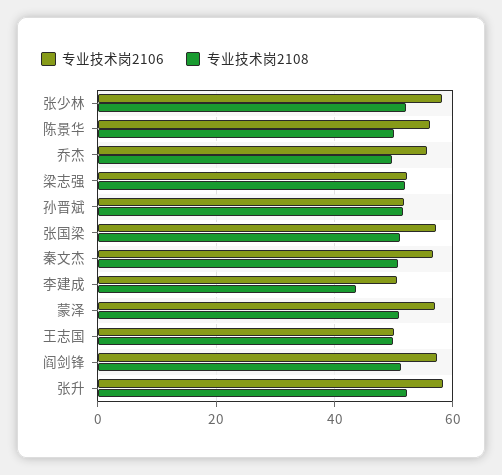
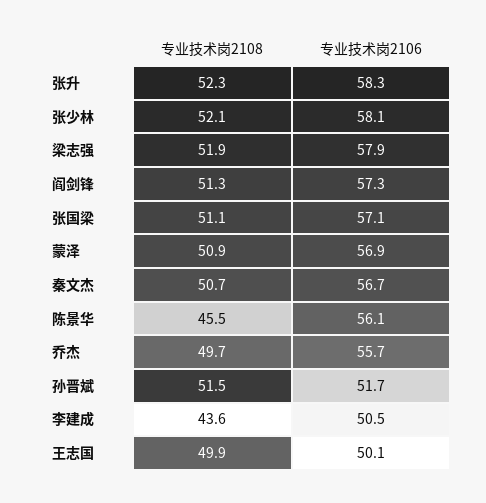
专业技术岗2108, 陈景华: 50 -> 45.5
专业技术岗2106, 梁志强: 52 -> 57.9

